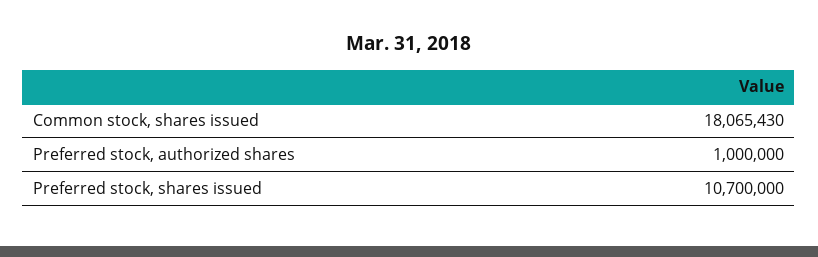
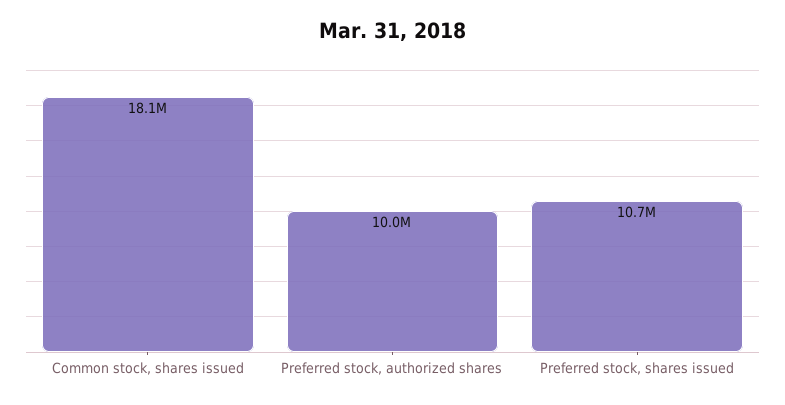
Preferred stock, authorized shares: 1000000 -> 10000000

